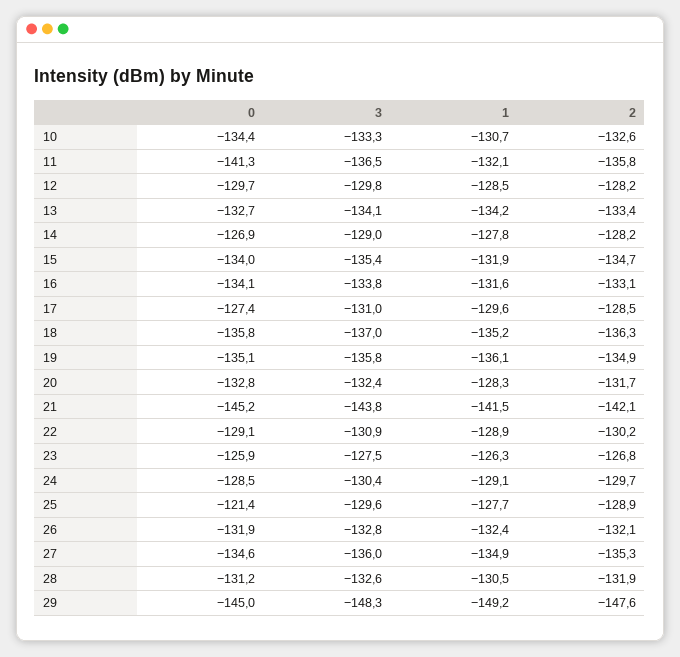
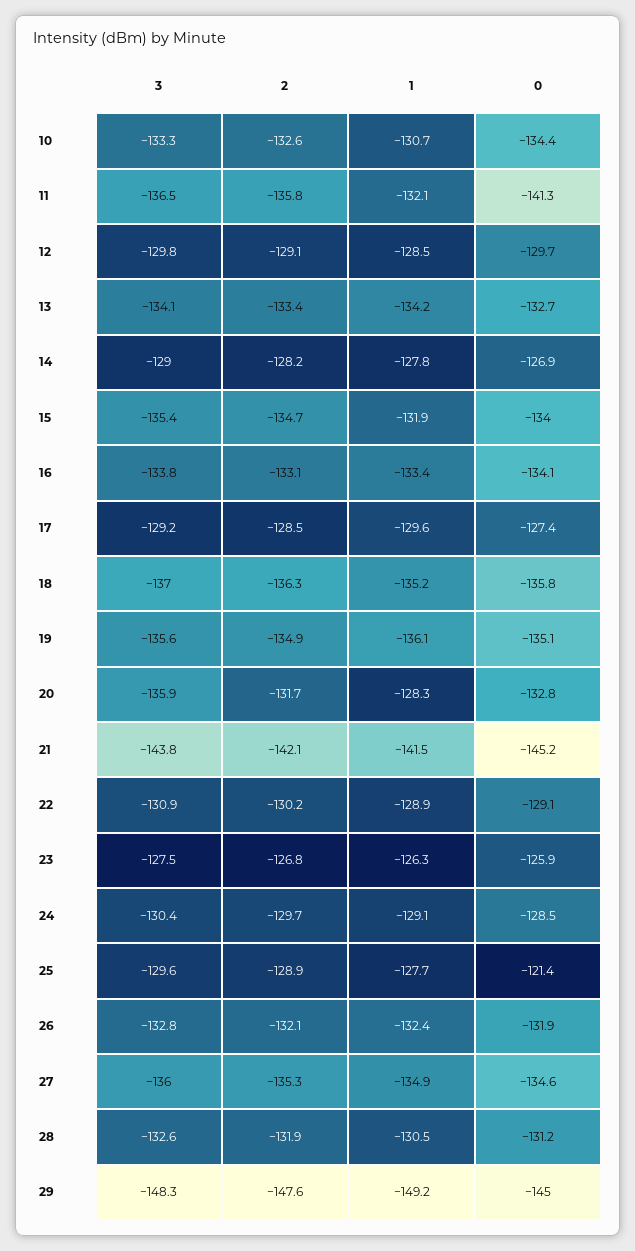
2, 12: -128.2 -> -129.1
1, 16: -131.6 -> -133.4
3, 17: -131 -> -129.2
3, 19: -135.8 -> -135.6
3, 20: -132.4 -> -135.9

